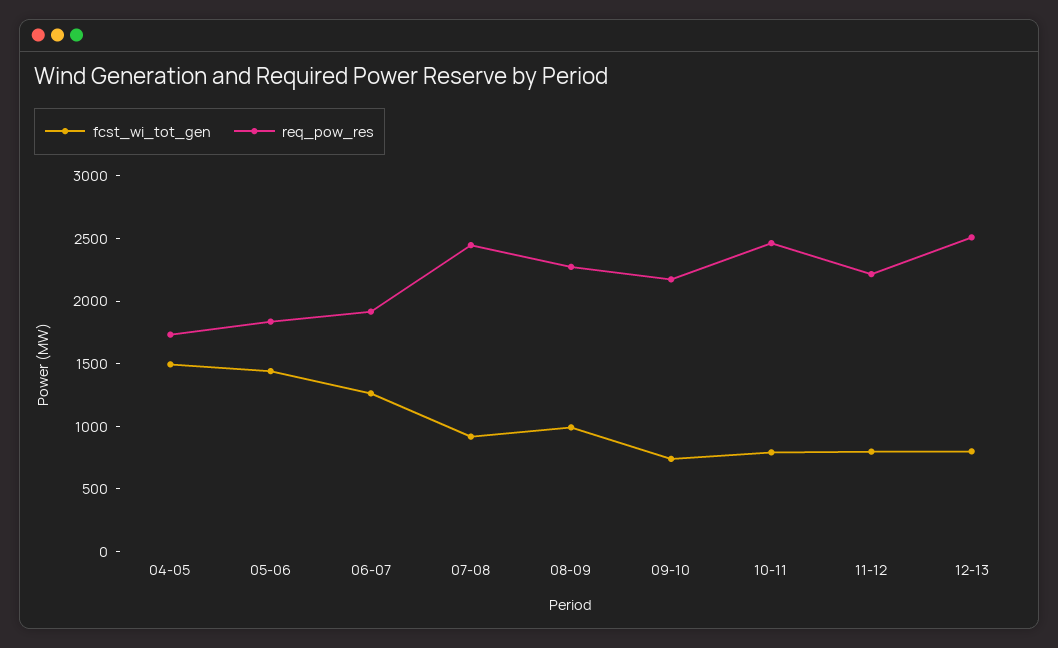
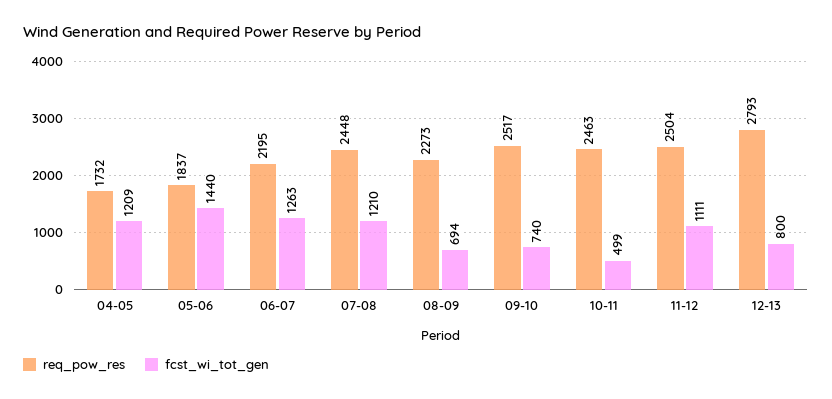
fcst_wi_tot_gen, 04-05: 1500 -> 1209
req_pow_res, 06-07: 1900 -> 2195
fcst_wi_tot_gen, 07-08: 900 -> 1210
fcst_wi_tot_gen, 08-09: 1000 -> 694
req_pow_res, 09-10: 2200 -> 2517
fcst_wi_tot_gen, 10-11: 800 -> 499
fcst_wi_tot_gen, 11-12: 800 -> 1111
req_pow_res, 11-12: 2200 -> 2504
req_pow_res, 12-13: 2500 -> 2793

